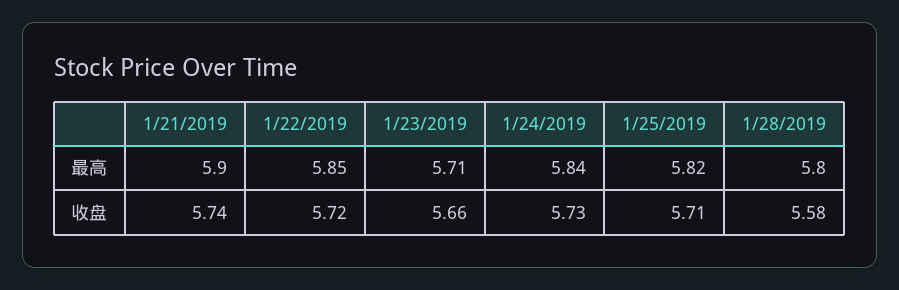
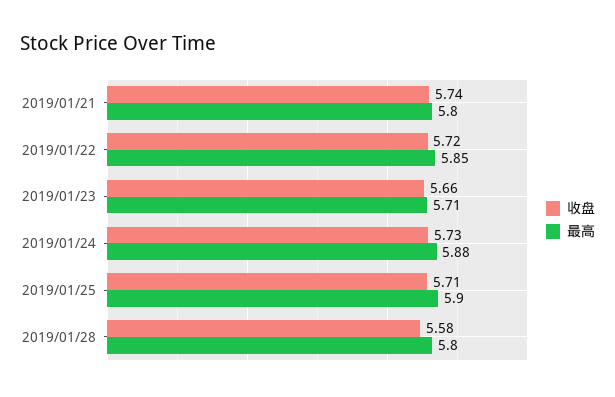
最高, 1/21/2019: 5.9 -> 5.8
最高, 1/24/2019: 5.84 -> 5.88
最高, 1/25/2019: 5.82 -> 5.9

